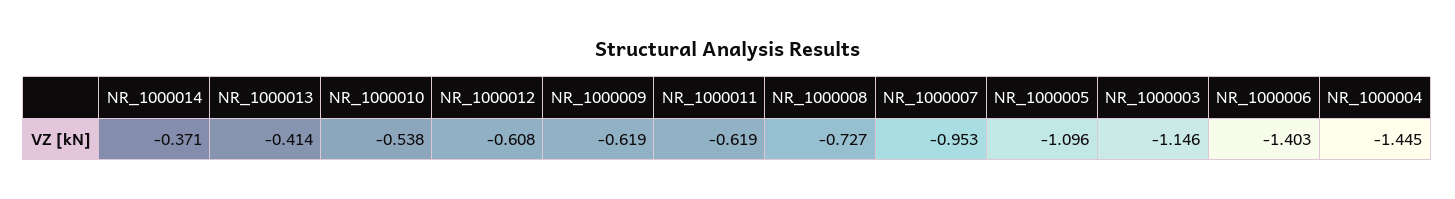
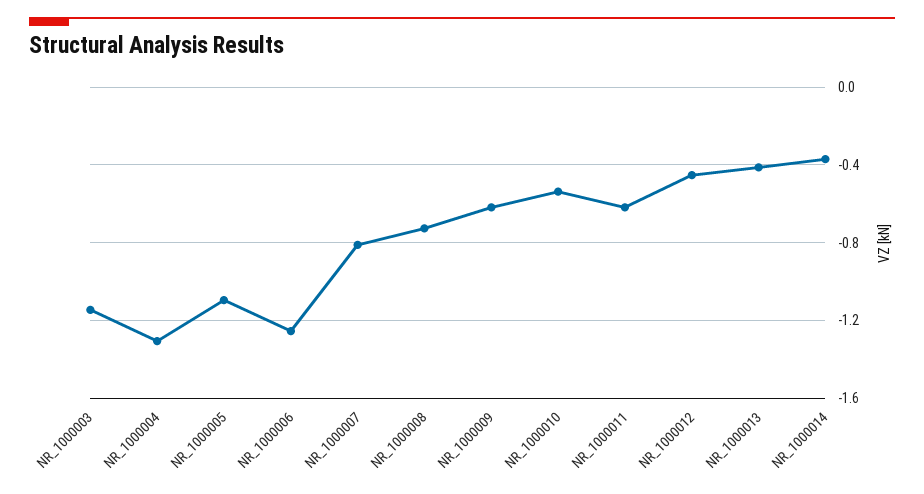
NR_1000012: -0.608 -> -0.45
NR_1000007: -0.953 -> -0.8
NR_1000006: -1.403 -> -1.25
NR_1000004: -1.445 -> -1.3

